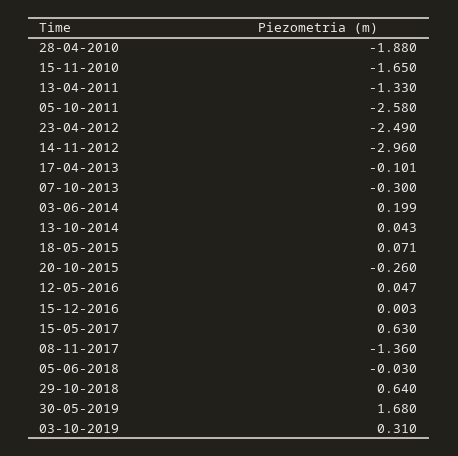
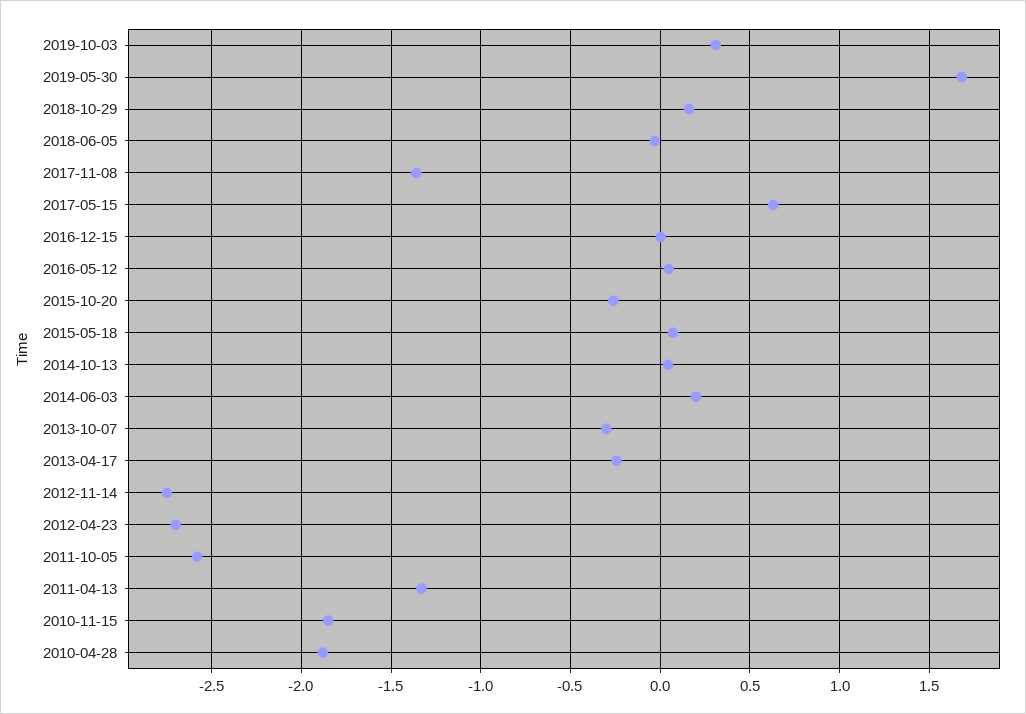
15-11-2010: -1.65 -> -1.85
23-04-2012: -2.49 -> -2.7
14-11-2012: -2.96 -> -2.75
17-04-2013: -0.101 -> -0.25
29-10-2018: 0.64 -> 0.15

